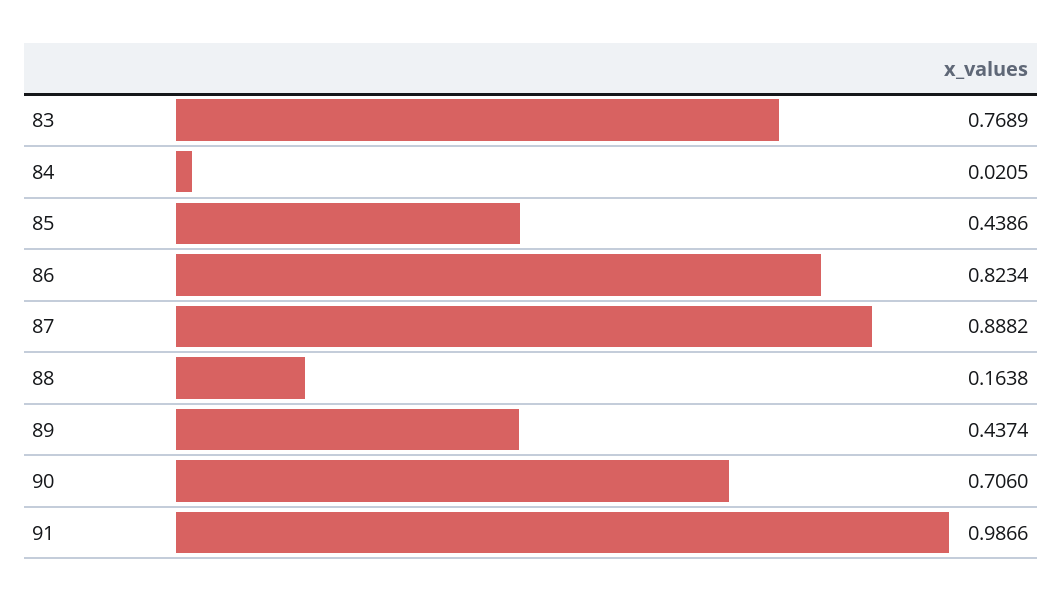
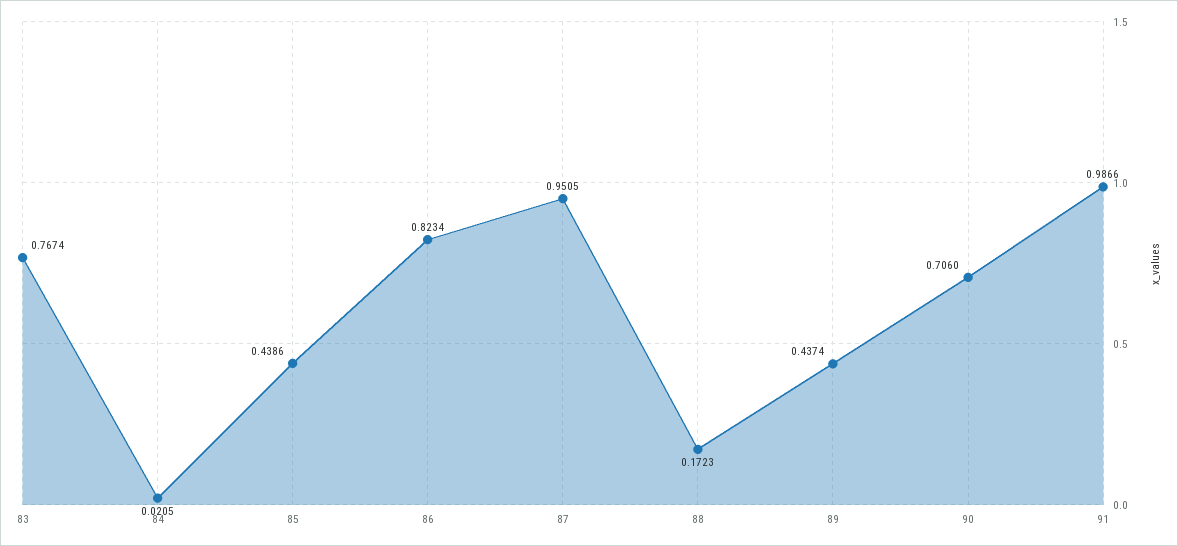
83: 0.7689 -> 0.7674
87: 0.8882 -> 0.9505
88: 0.1638 -> 0.1723

